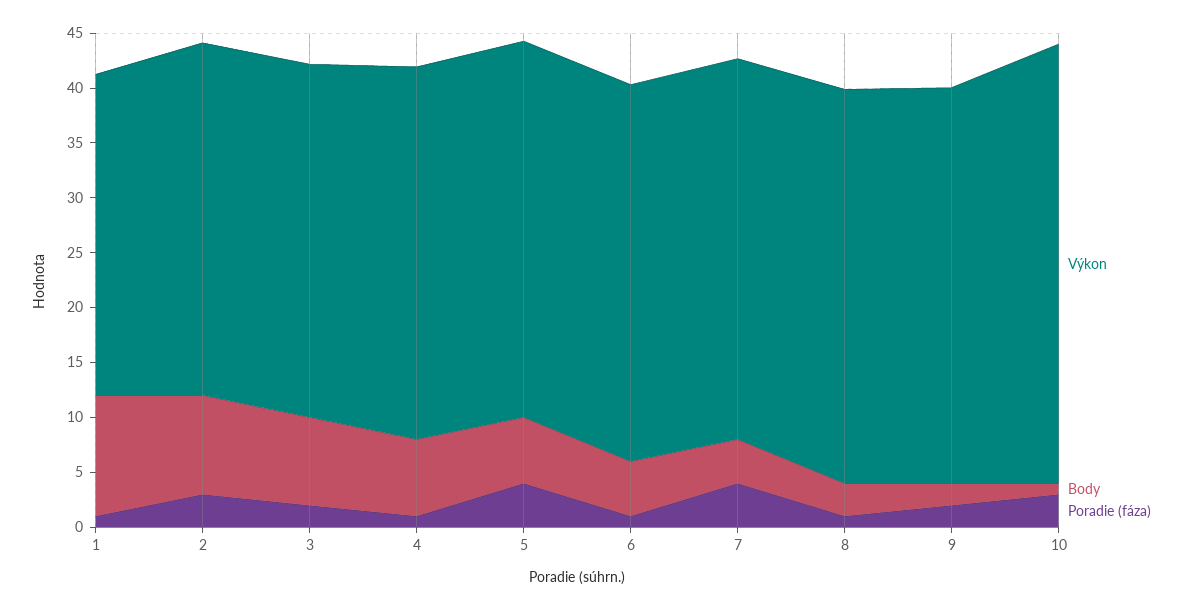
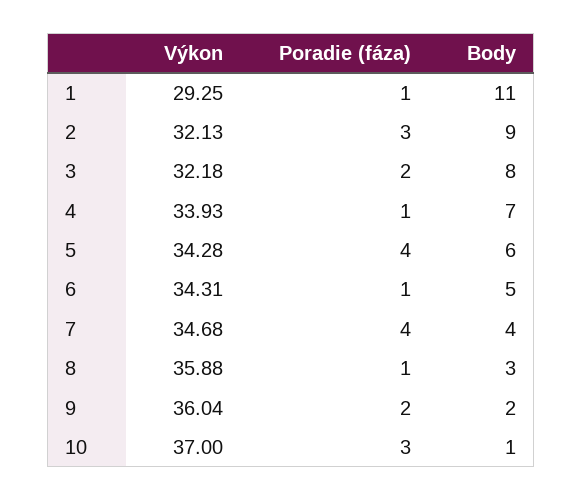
Výkon, 10: 40 -> 37

